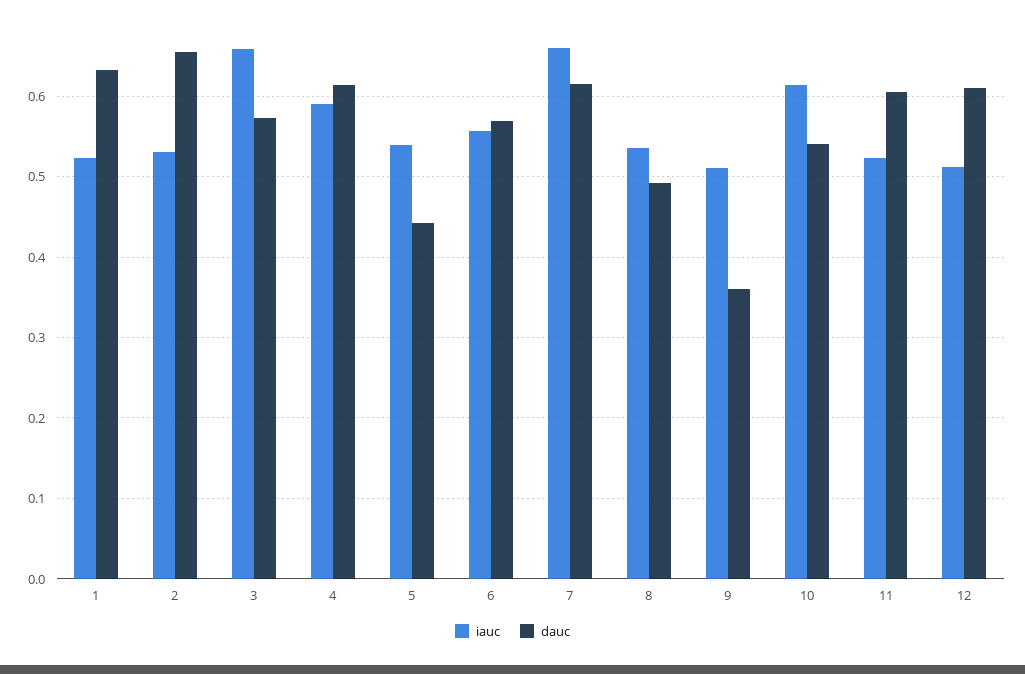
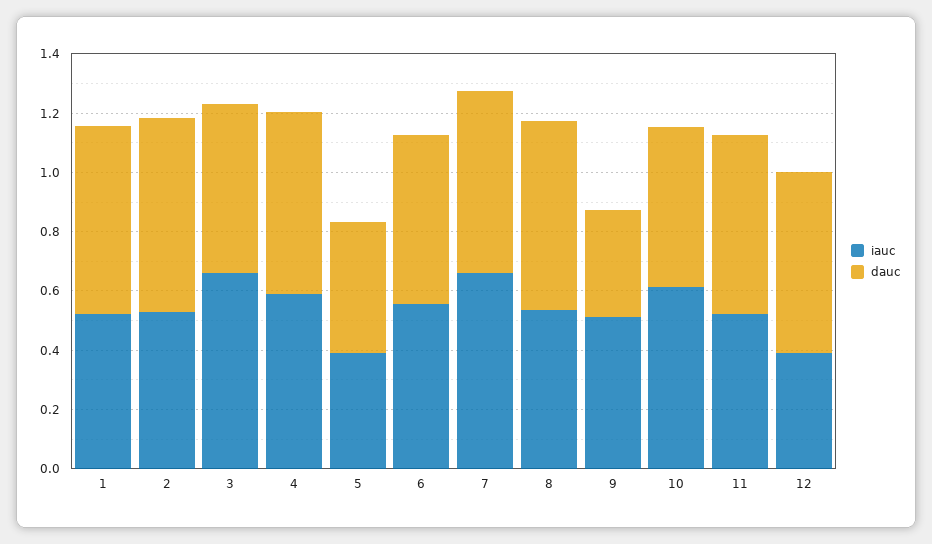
iauc, 5: 0.54 -> 0.4
dauc, 8: 0.49 -> 0.65
iauc, 12: 0.51 -> 0.4

